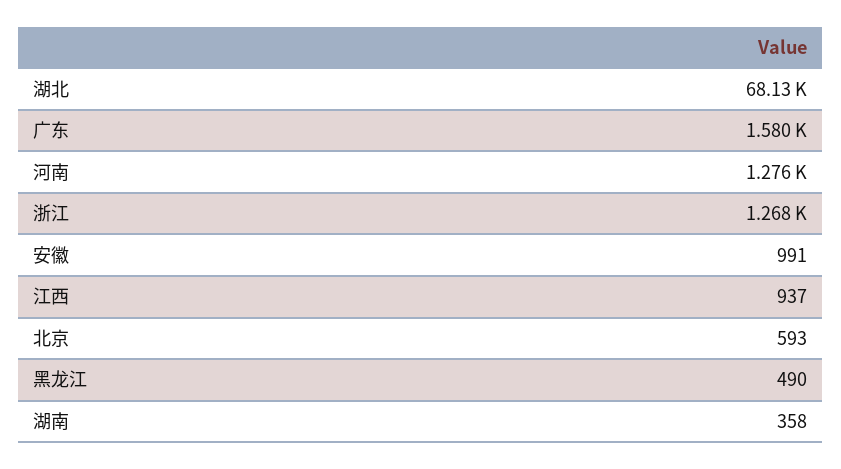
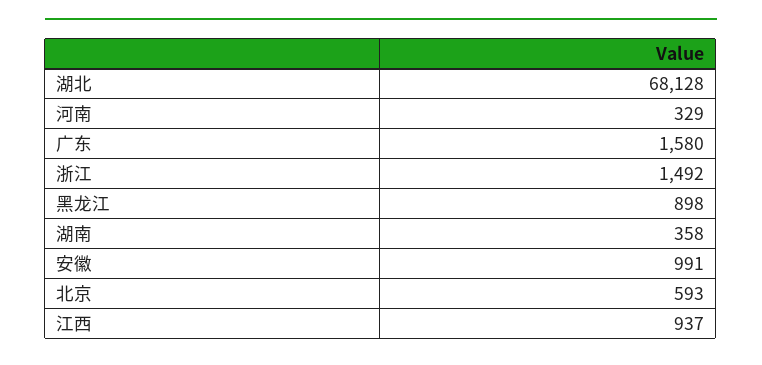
河南: 1276 -> 329
浙江: 1268 -> 1492
黑龙江: 490 -> 898

